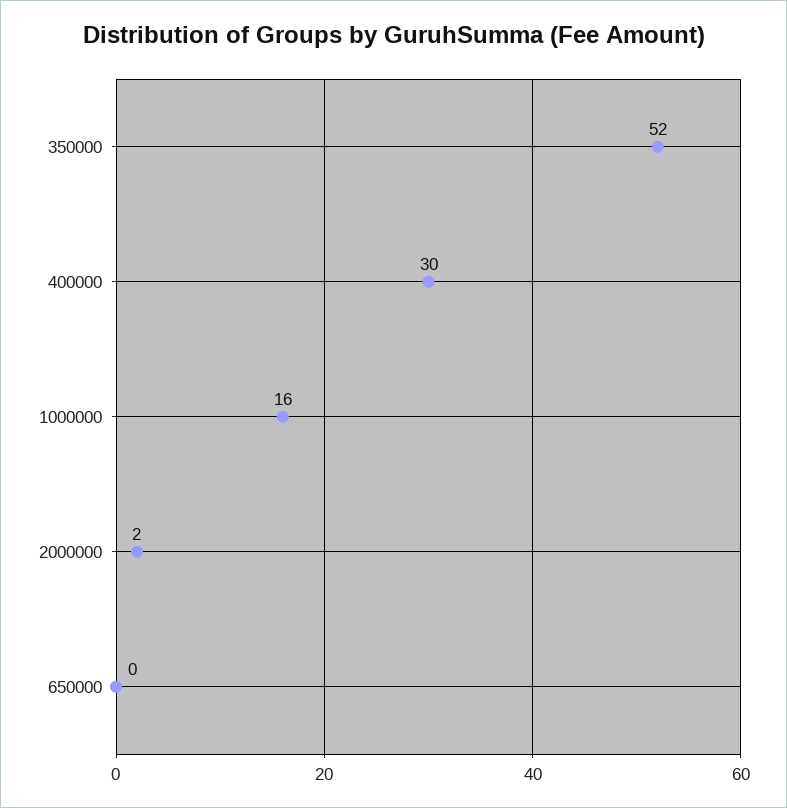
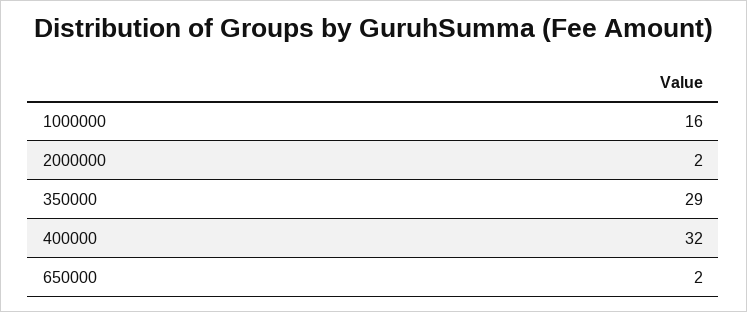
350000: 52 -> 29
400000: 30 -> 32
650000: 0 -> 2

